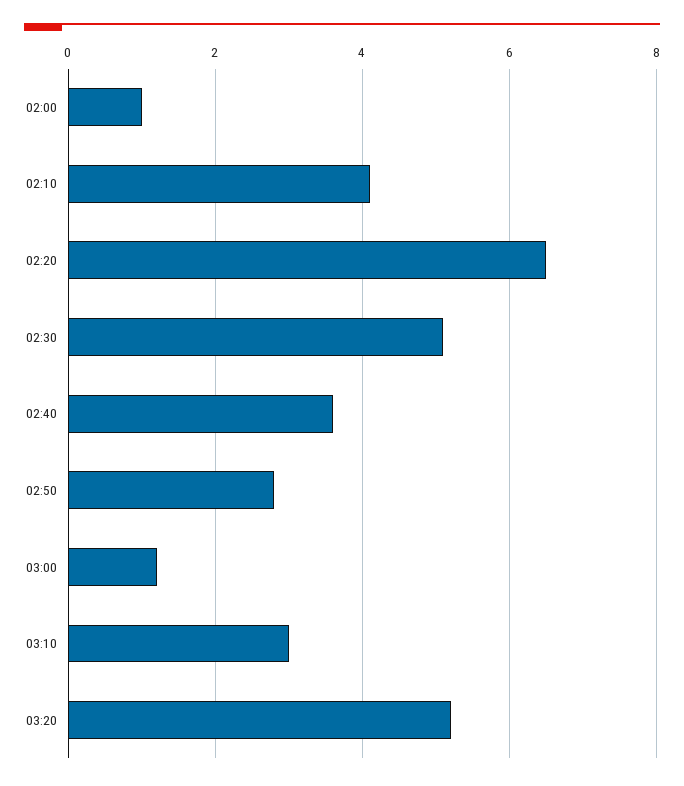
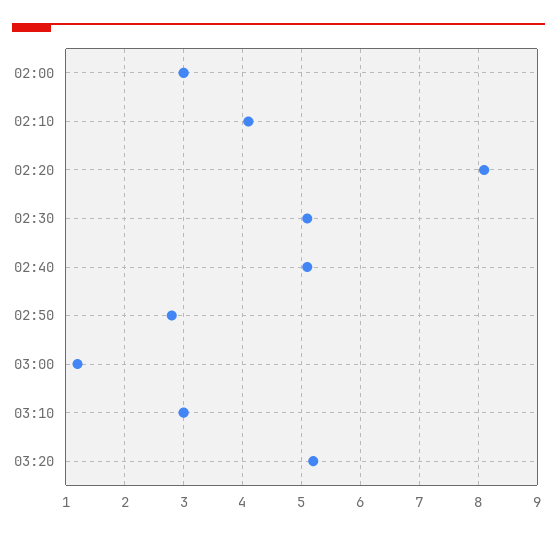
02:00: 1 -> 3
02:20: 6.5 -> 8
02:40: 3.5 -> 5

